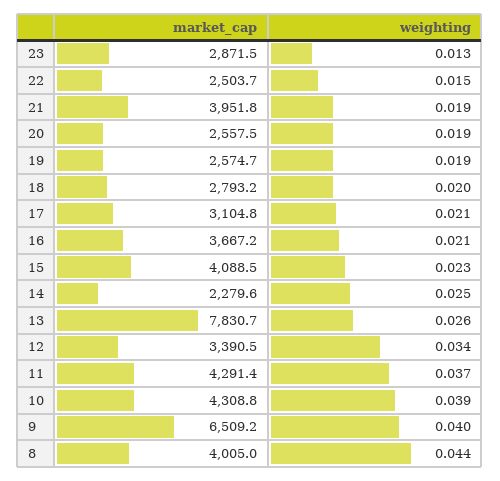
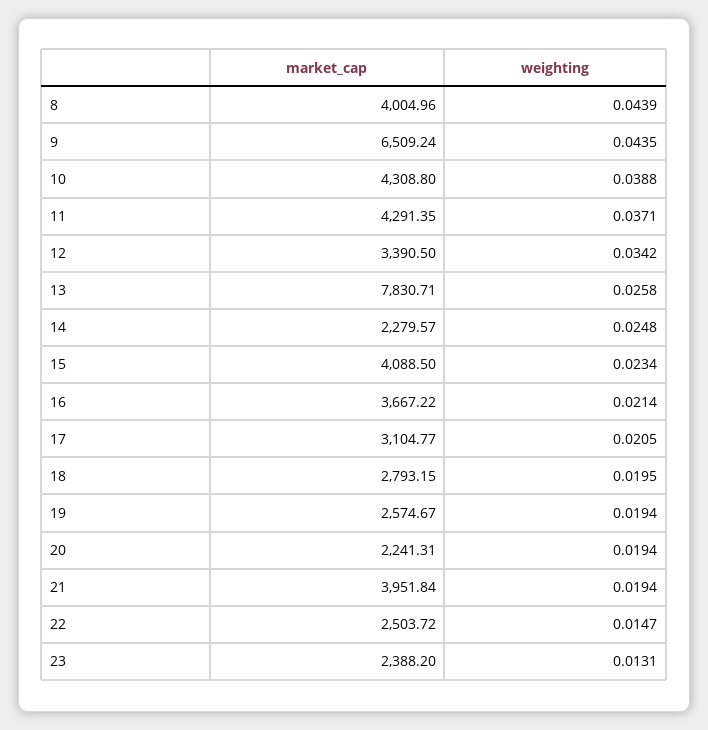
market_cap, 23: 2871.5 -> 2388.2
market_cap, 20: 2557.5 -> 2241.31
weighting, 9: 0.04 -> 0.0435

